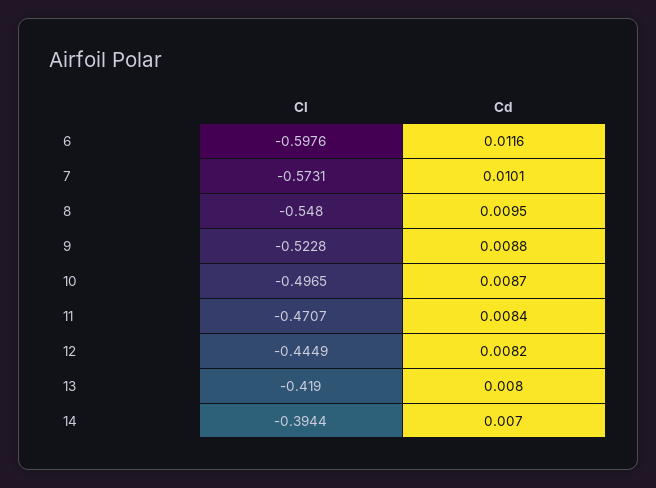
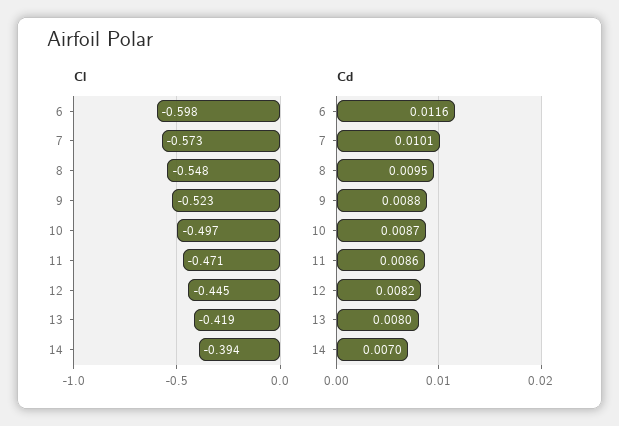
Cd, 11: 0.0084 -> 0.0086

